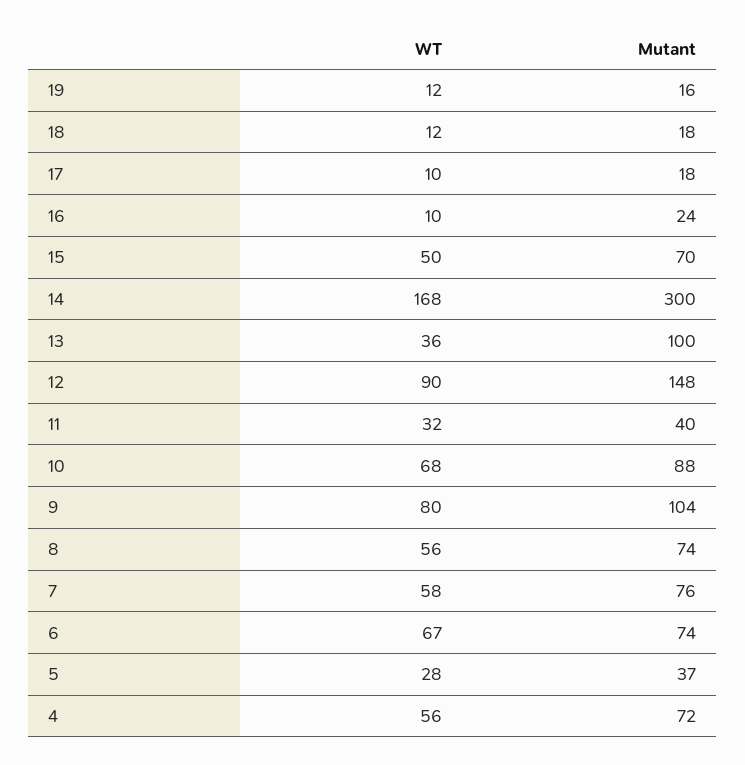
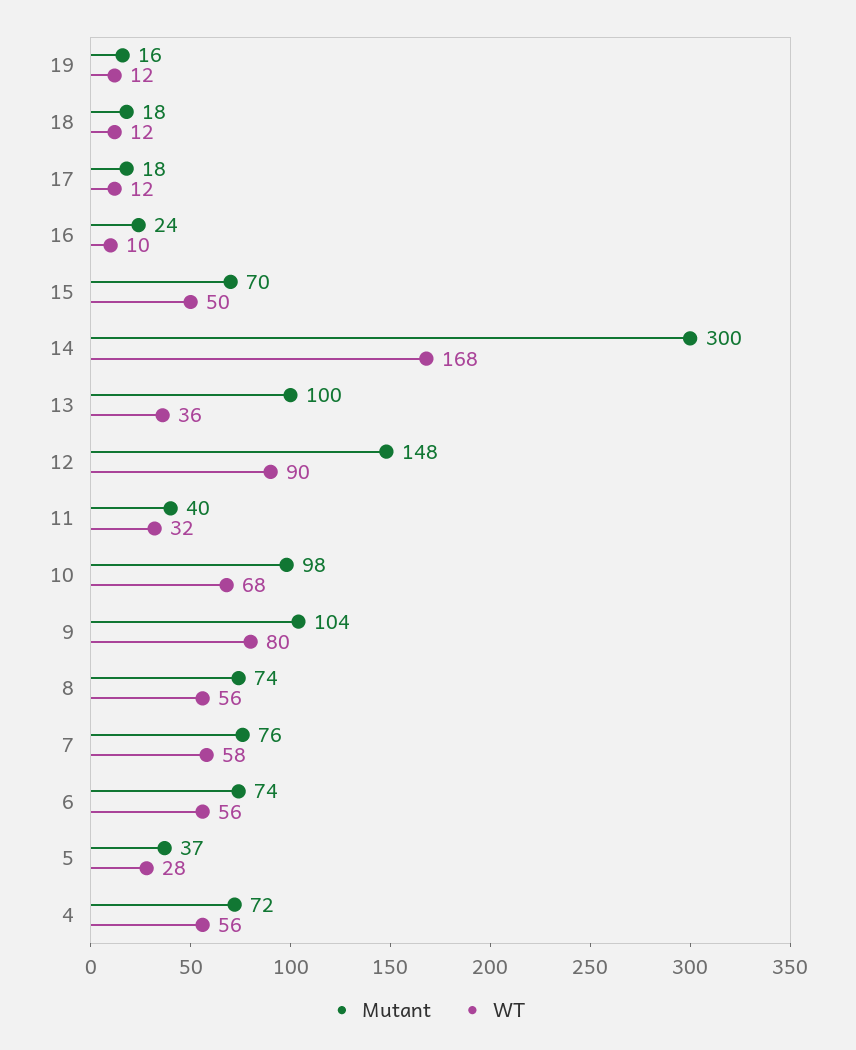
WT, 17: 10 -> 12
Mutant, 10: 88 -> 98
WT, 6: 67 -> 56

